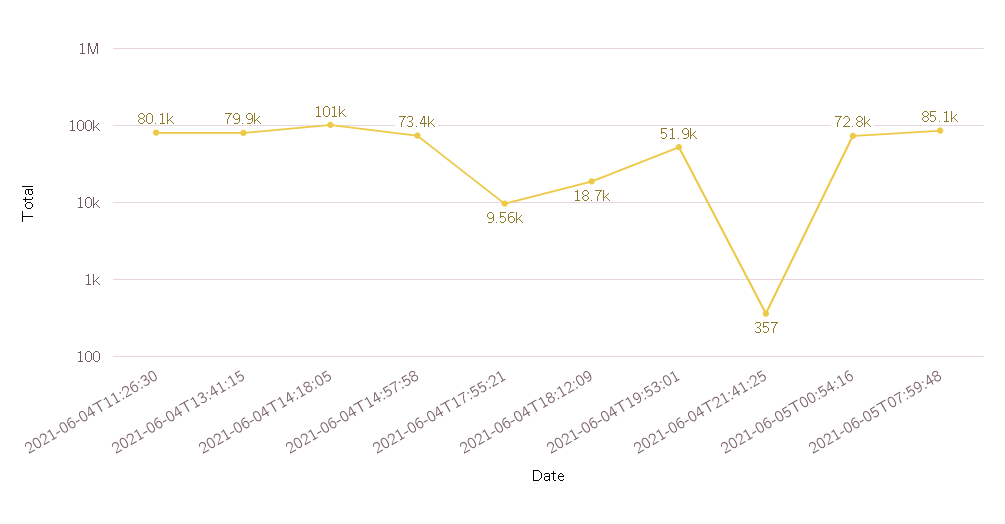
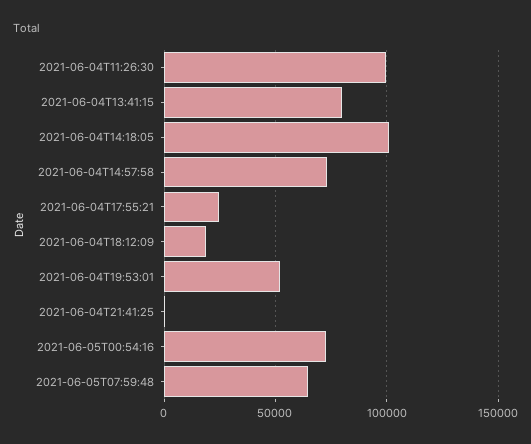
2021-06-04T11:26:30: 80100 -> 100000
2021-06-04T17:55:21: 9560 -> 25000
2021-06-05T07:59:48: 85100 -> 65000

